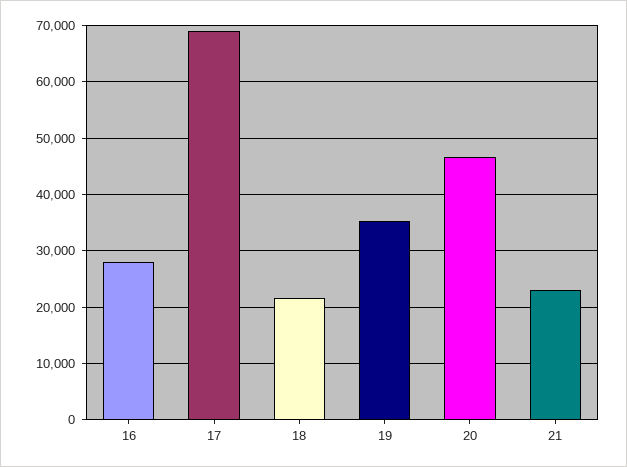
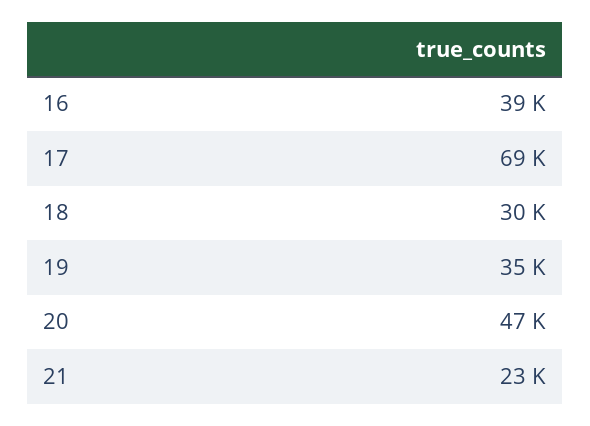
16: 28000 -> 39000
18: 22000 -> 30000

